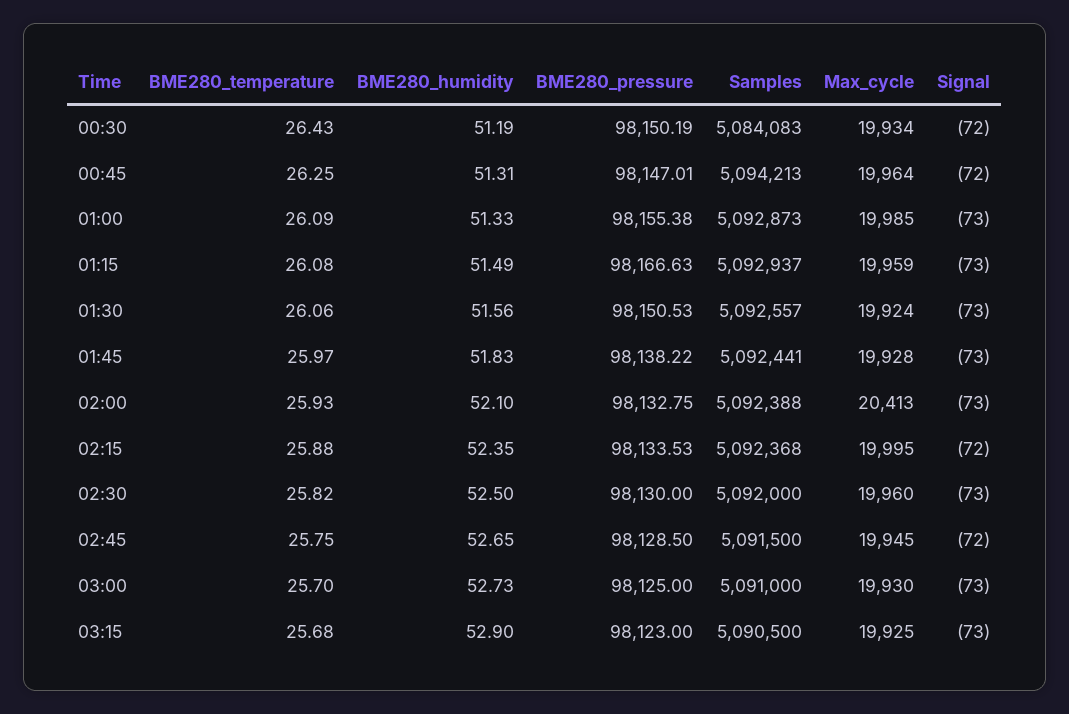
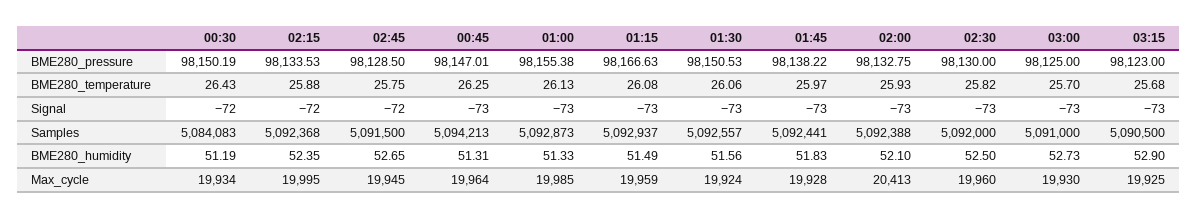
Signal, 00:45: -72 -> -73
BME280_temperature, 01:00: 26.09 -> 26.13

